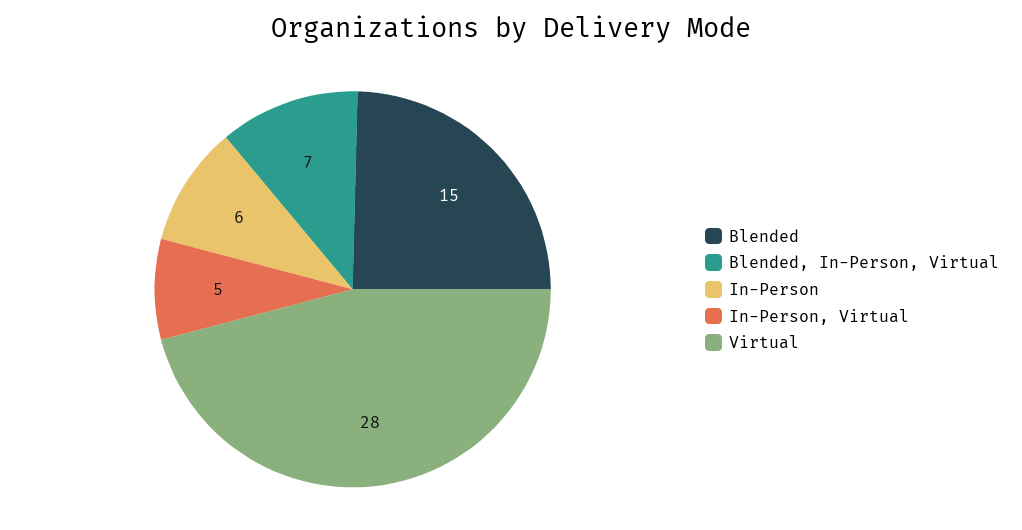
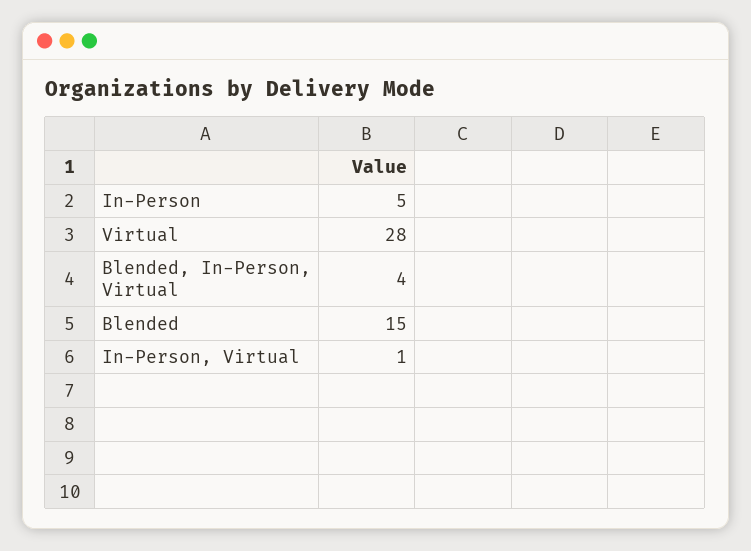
Blended, In-Person, Virtual: 7 -> 4
In-Person: 6 -> 5
In-Person, Virtual: 5 -> 1

